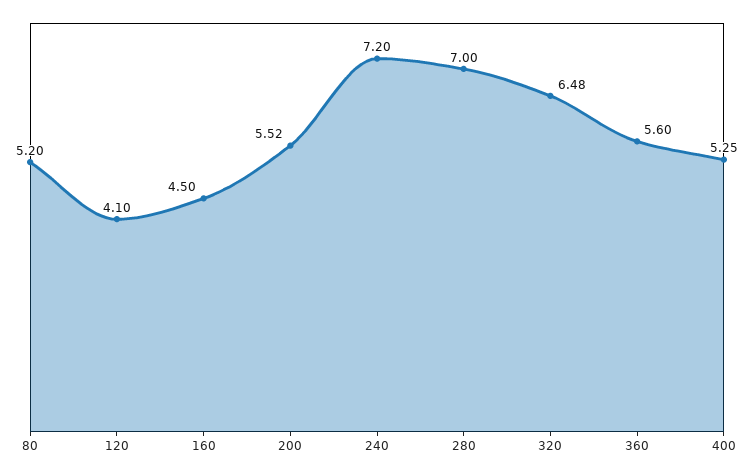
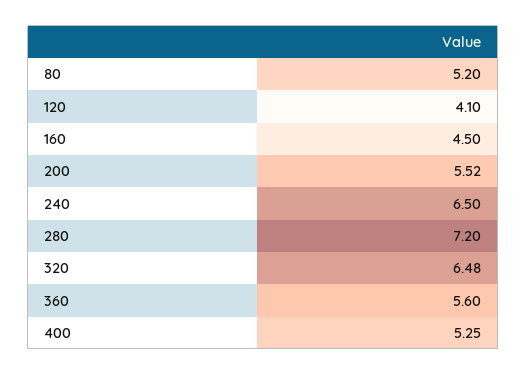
240: 7.2 -> 6.5
280: 7 -> 7.2

